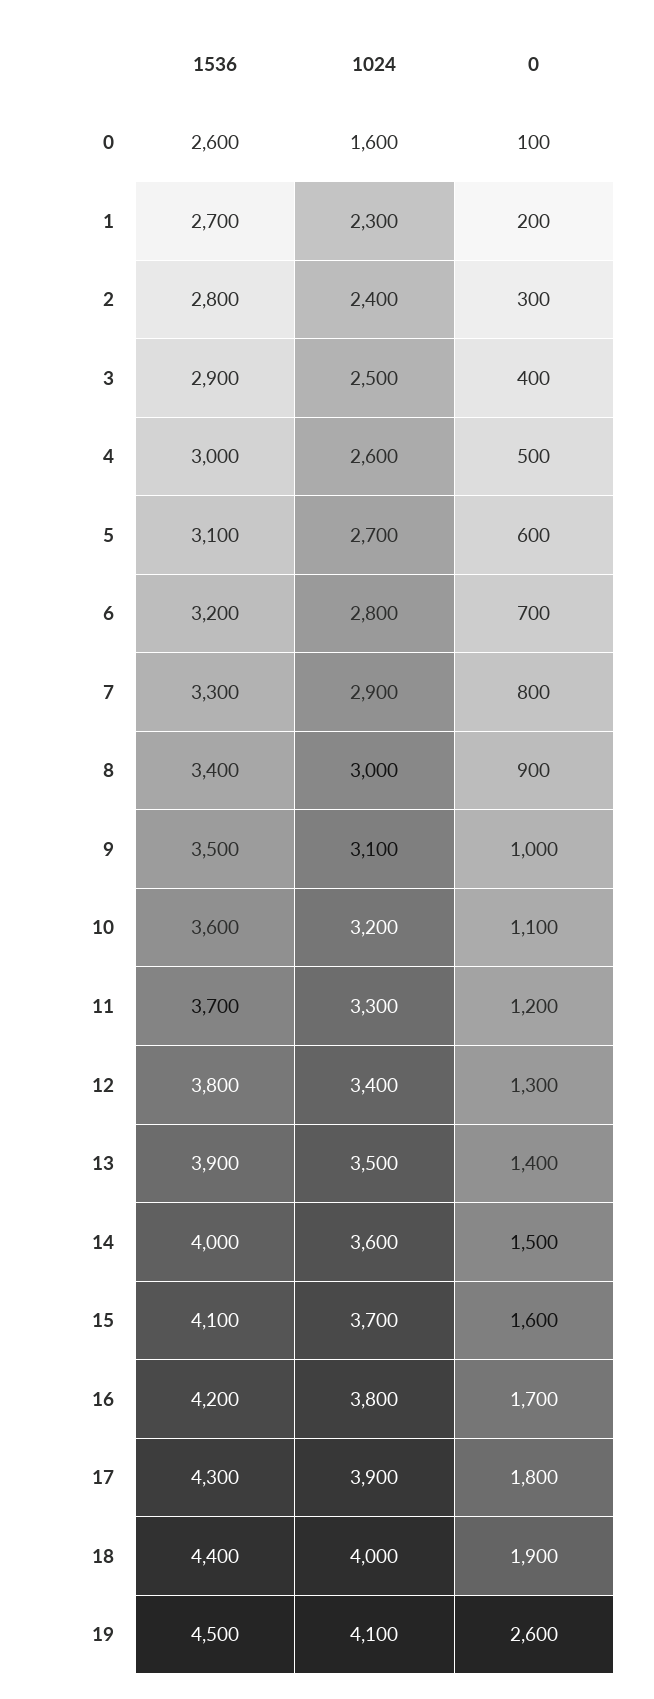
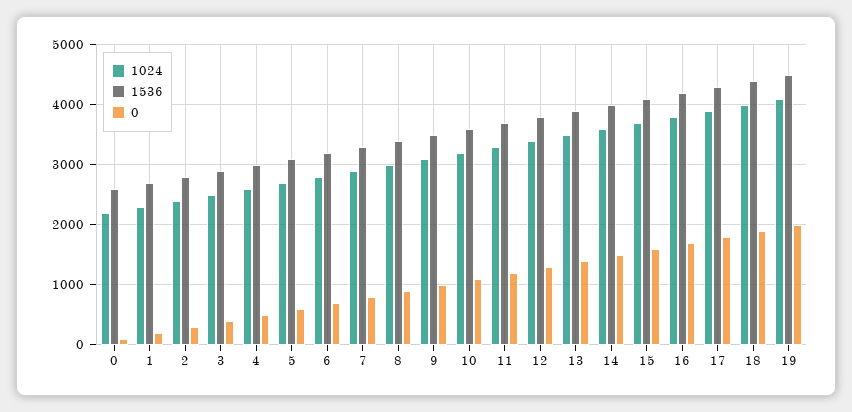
1024, 0: 1600 -> 2200
0, 19: 2600 -> 2000

